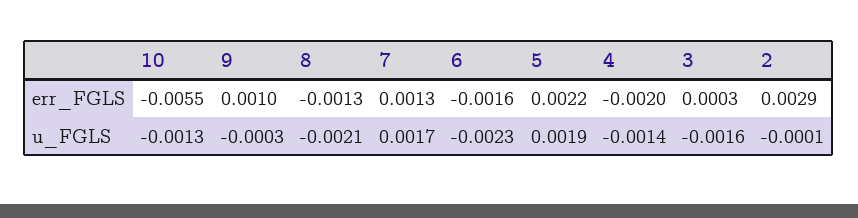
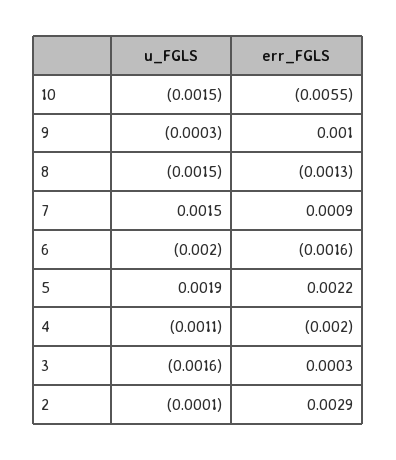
7, err_FGLS: 0.0013 -> 0.0009
10, u_FGLS: -0.0013 -> -0.0015
8, u_FGLS: -0.0021 -> -0.0015
7, u_FGLS: 0.0017 -> 0.0015
6, u_FGLS: -0.0023 -> -0.002
4, u_FGLS: -0.0014 -> -0.0011

